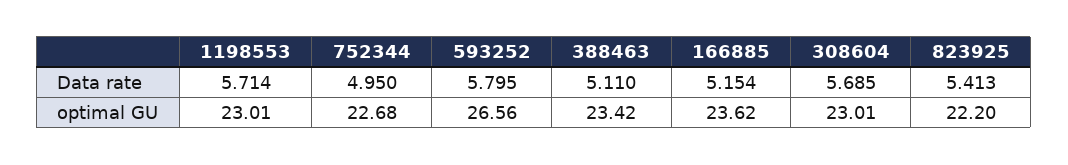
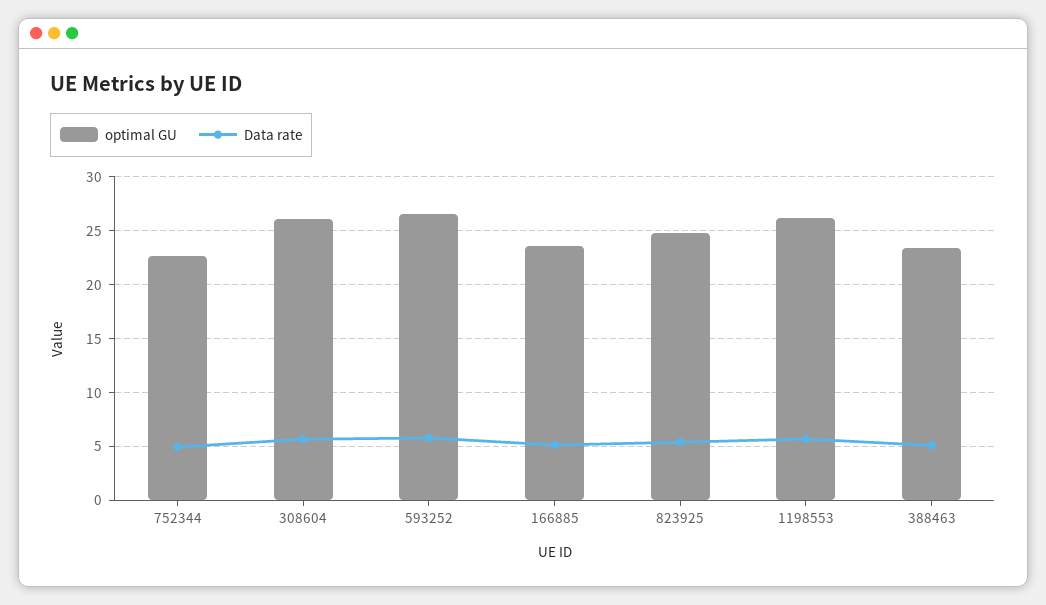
optimal GU, 1198553: 23.01 -> 26
optimal GU, 308604: 23.01 -> 26
optimal GU, 823925: 22.2 -> 25

